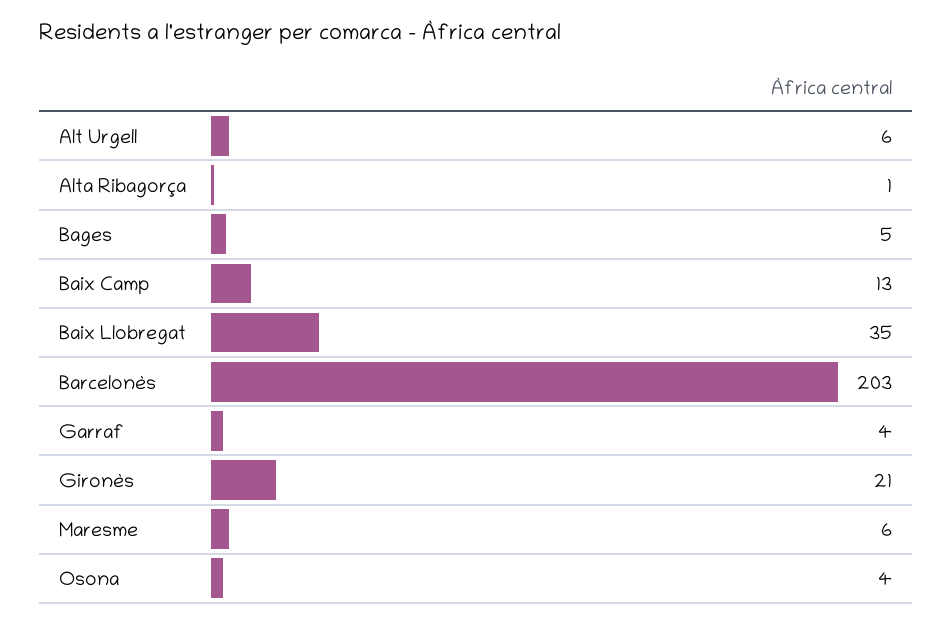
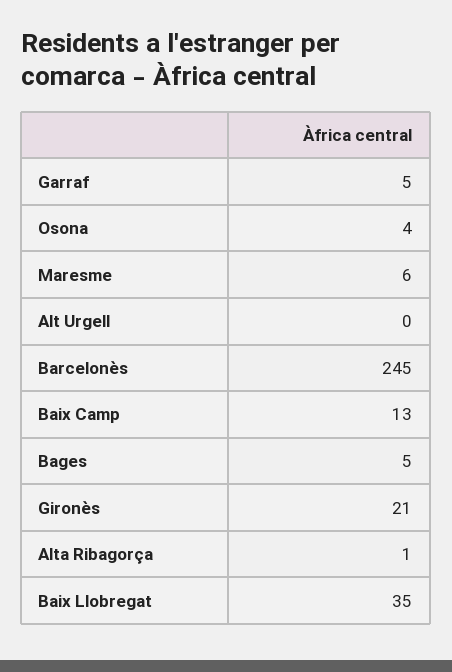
Alt Urgell: 6 -> 0
Barcelonès: 203 -> 245
Garraf: 4 -> 5

